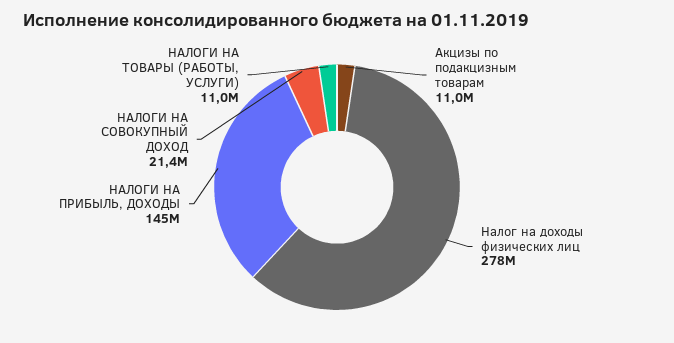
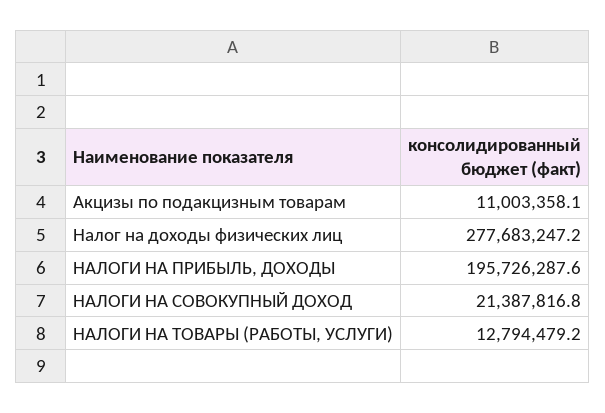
НАЛОГИ НА ПРИБЫЛЬ, ДОХОДЫ: 145000000 -> 195726287.6
НАЛОГИ НА ТОВАРЫ (РАБОТЫ, УСЛУГИ): 11000000 -> 12794479.2

